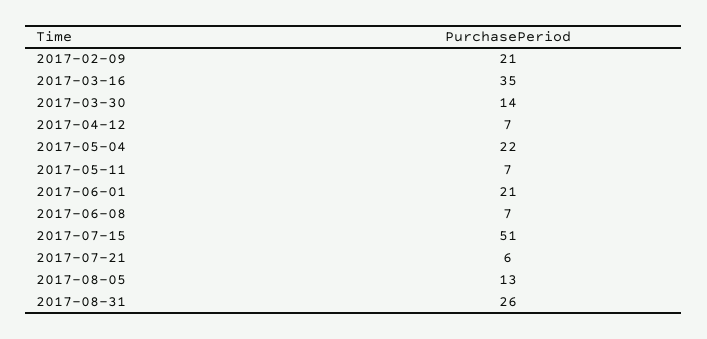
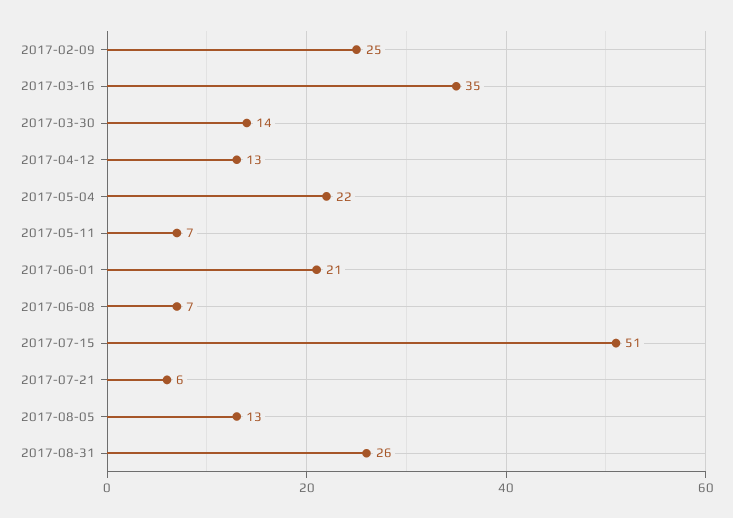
2017-02-09: 21 -> 25
2017-04-12: 7 -> 13

